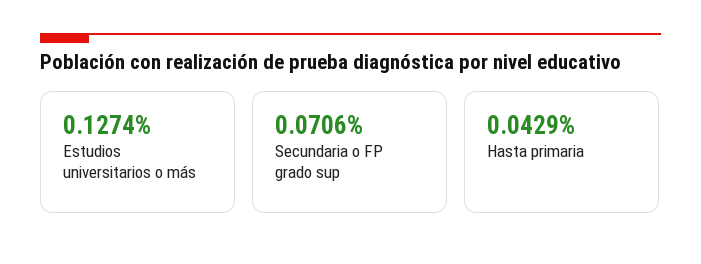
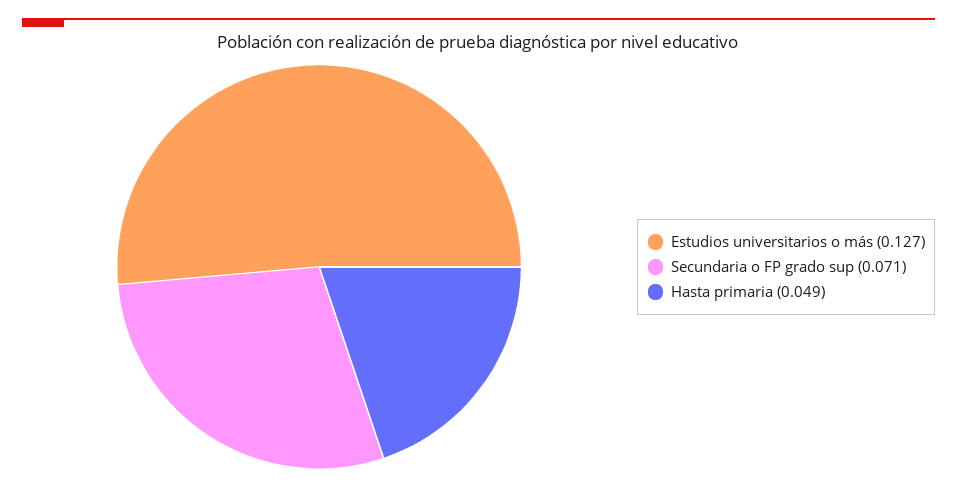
Hasta primaria: 0.0429 -> 0.049

